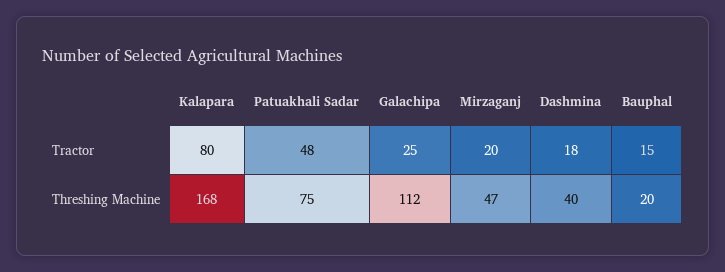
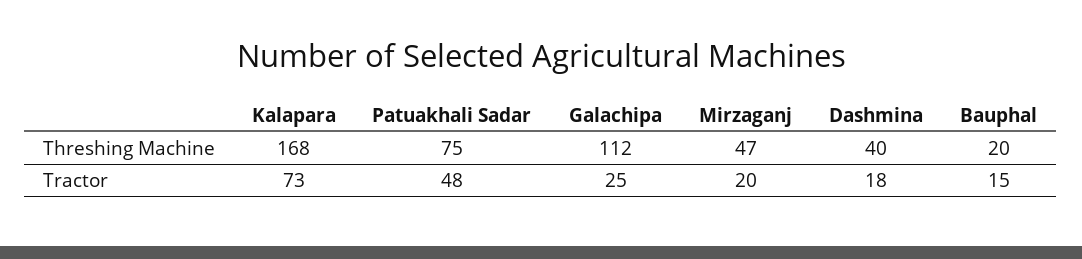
Kalapara, Tractor: 80 -> 73

